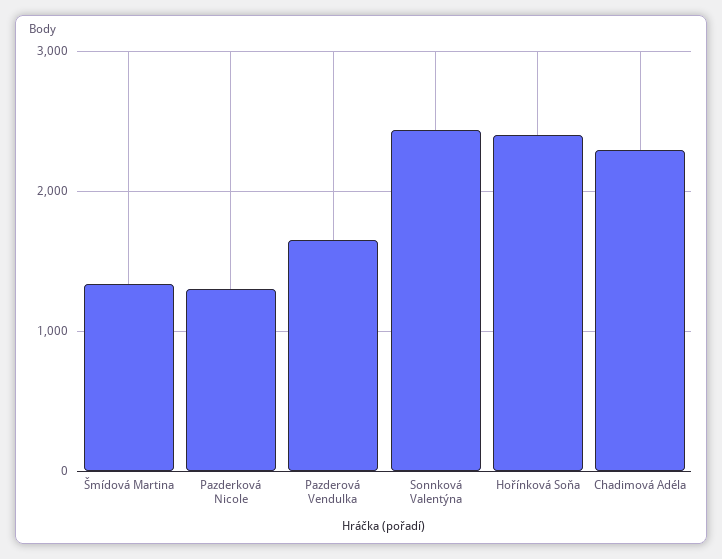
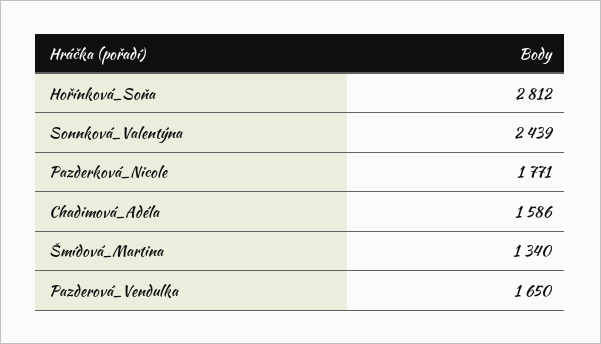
Pazderková Nicole: 1300 -> 1771
Hořínková Soňa: 2400 -> 2812
Chadimová Adéla: 2300 -> 1586

